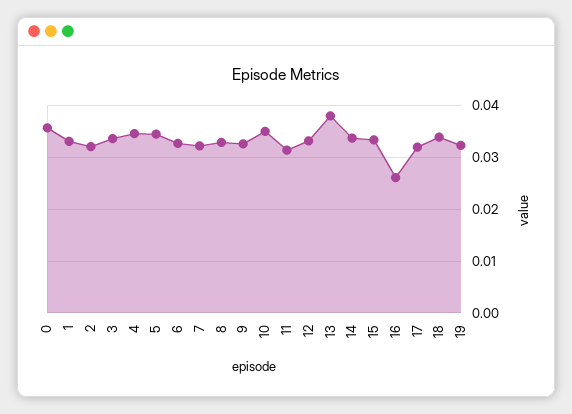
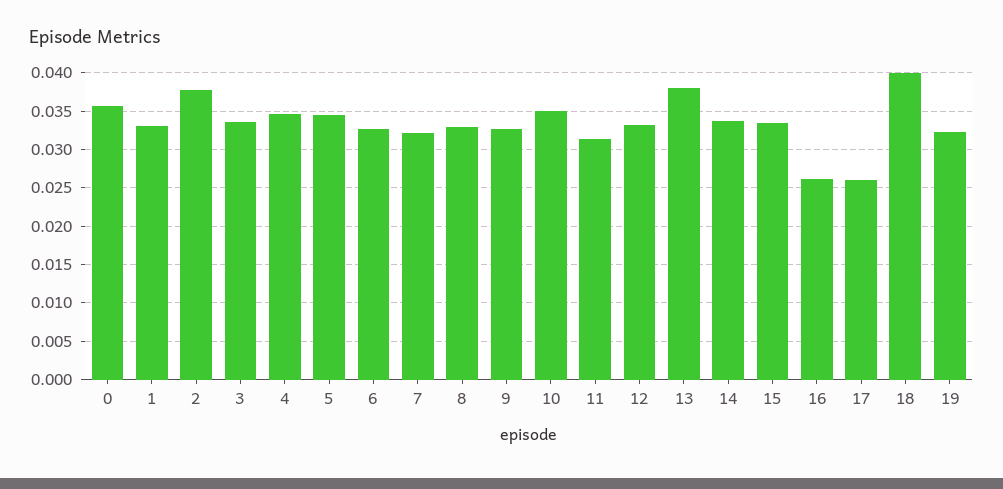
2: 0.032 -> 0.038
17: 0.032 -> 0.026
18: 0.034 -> 0.04

